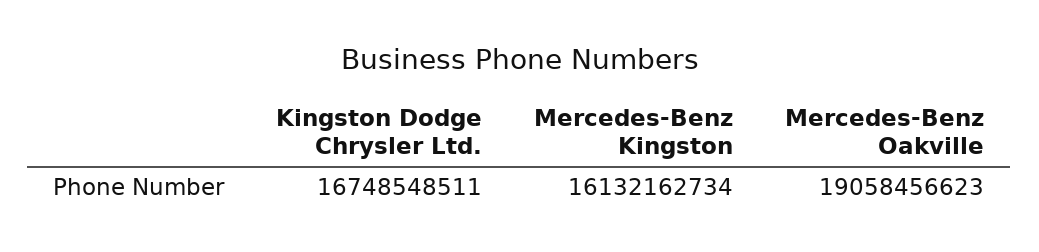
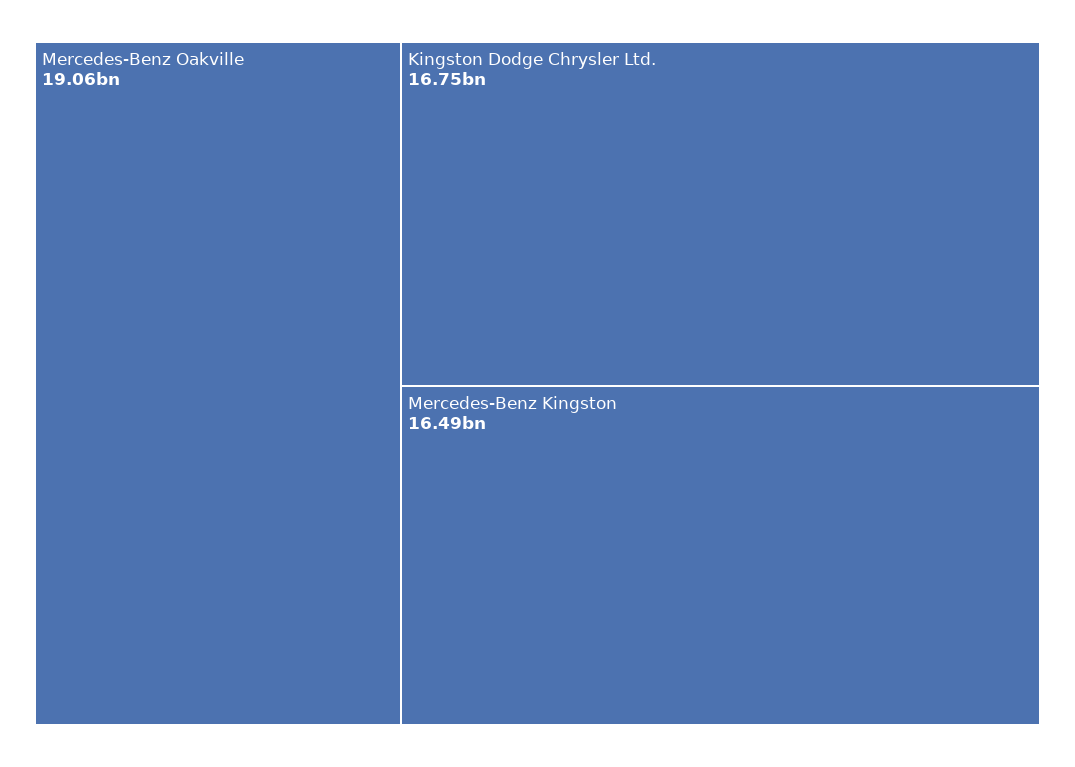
Mercedes-Benz Kingston: 16132162734 -> 16490000000

